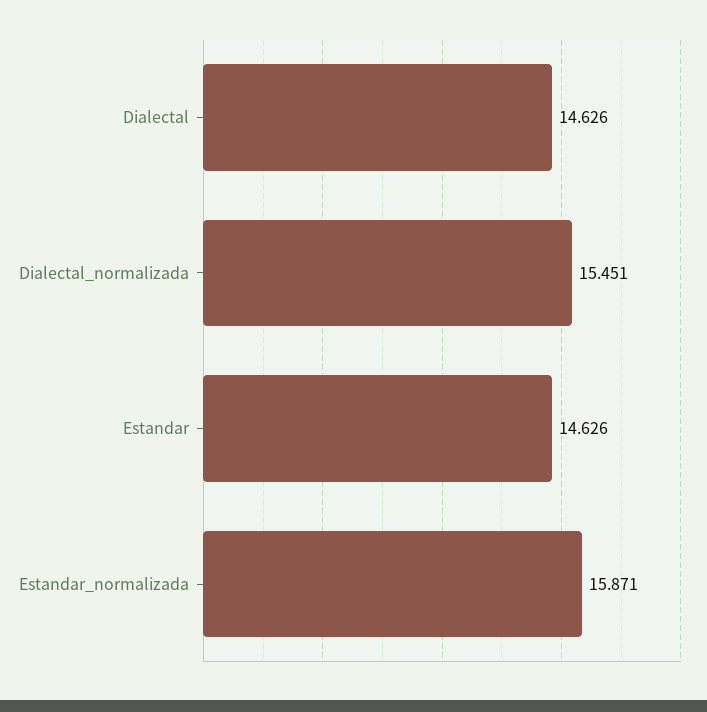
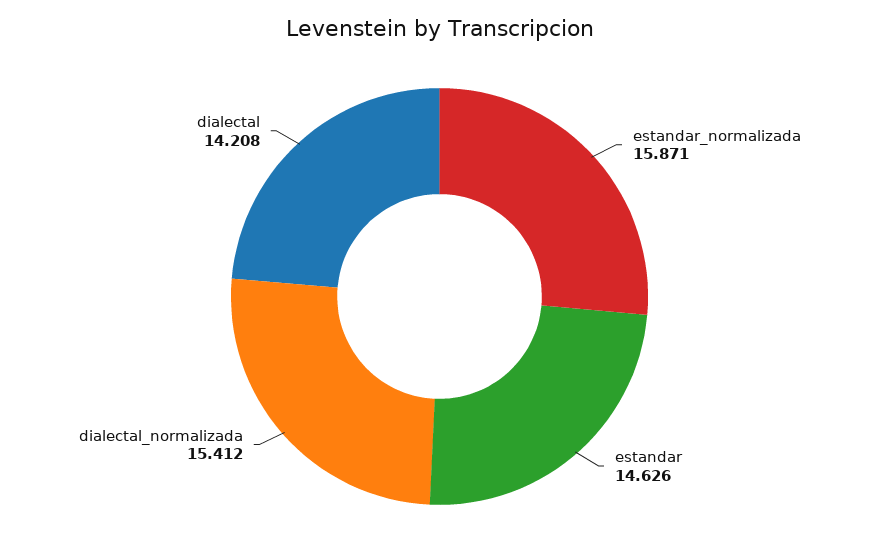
Dialectal: 14.626 -> 14.208
Dialectal_normalizada: 15.451 -> 15.412

